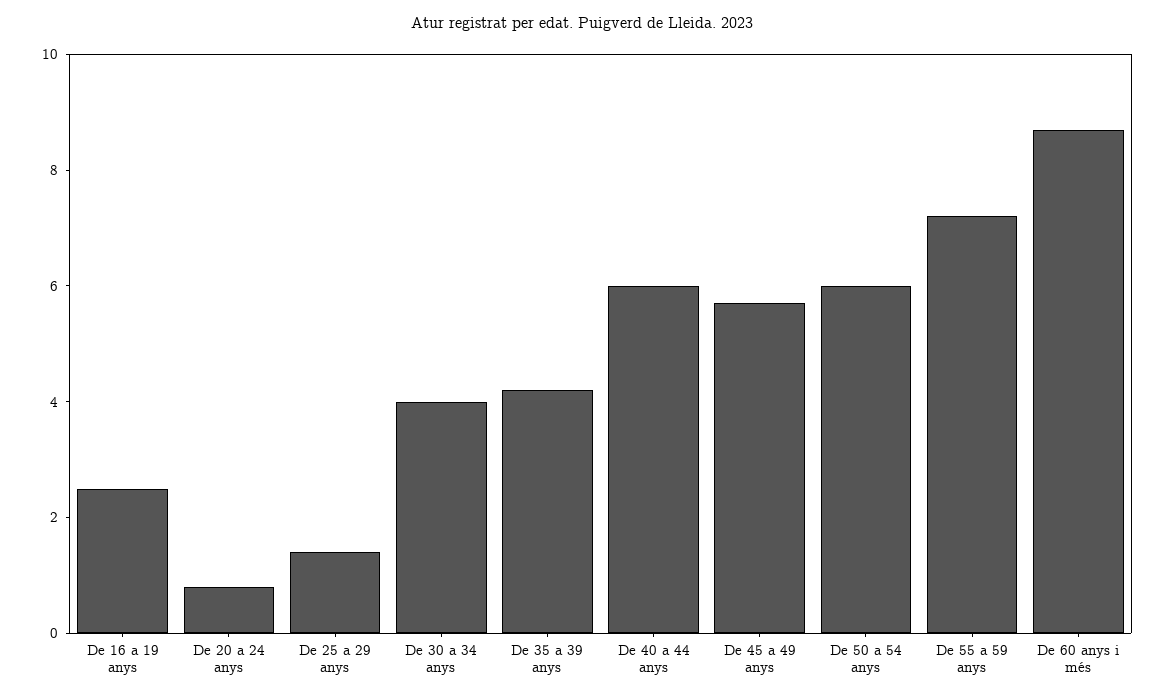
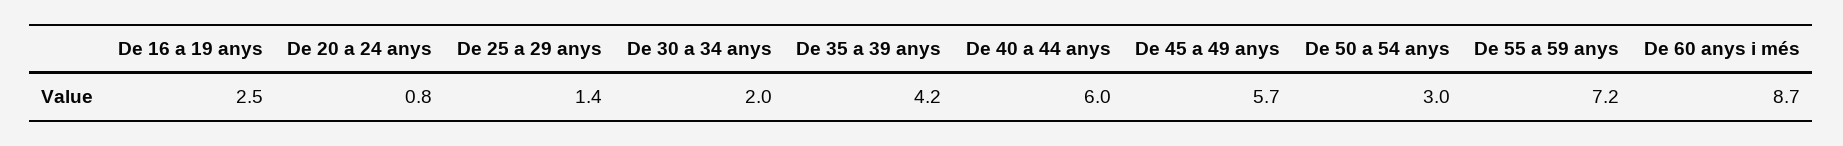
De 30 a 34 anys: 4 -> 2
De 50 a 54 anys: 6 -> 3

